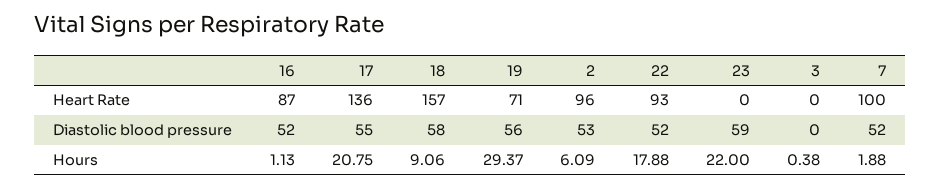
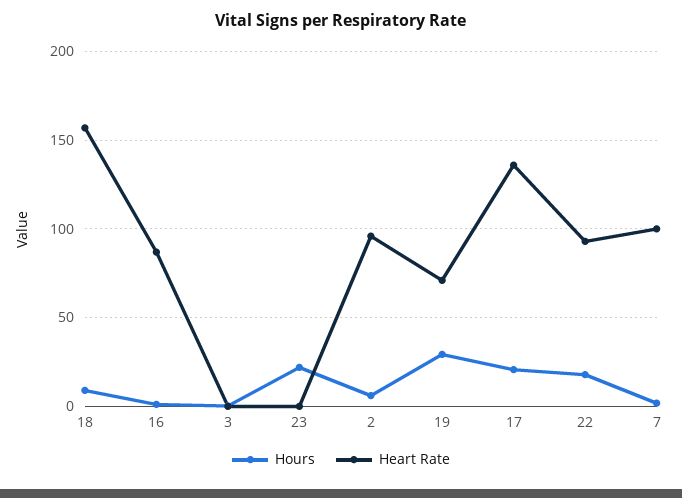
Diastolic blood pressure, 16: 52 -> none
Diastolic blood pressure, 17: 55 -> none
Diastolic blood pressure, 18: 58 -> none
Diastolic blood pressure, 19: 56 -> none
Diastolic blood pressure, 2: 53 -> none
Diastolic blood pressure, 22: 52 -> none
Diastolic blood pressure, 23: 59 -> none
Diastolic blood pressure, 3: 0 -> none
Diastolic blood pressure, 7: 52 -> none

